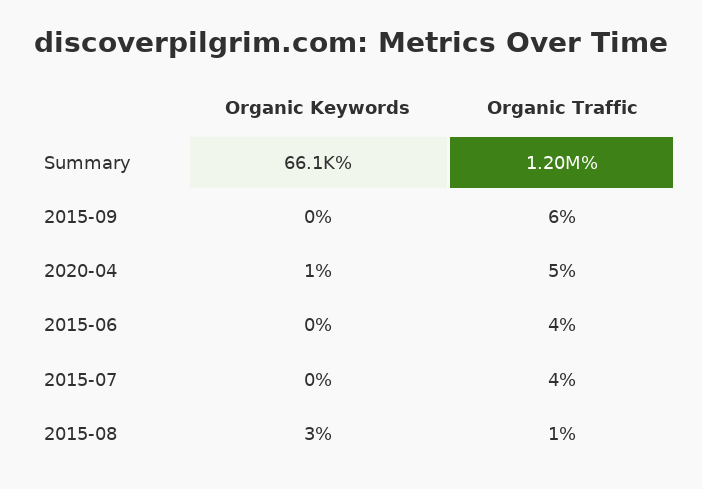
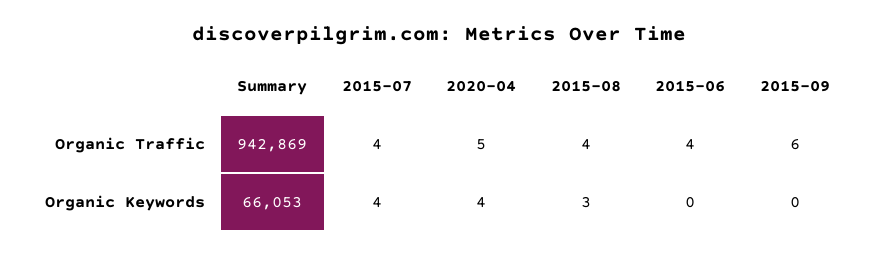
Organic Traffic, Summary: 1200000 -> 942869
Organic Keywords, 2020-04: 1 -> 4
Organic Keywords, 2015-07: 0 -> 4
Organic Traffic, 2015-08: 1 -> 4

